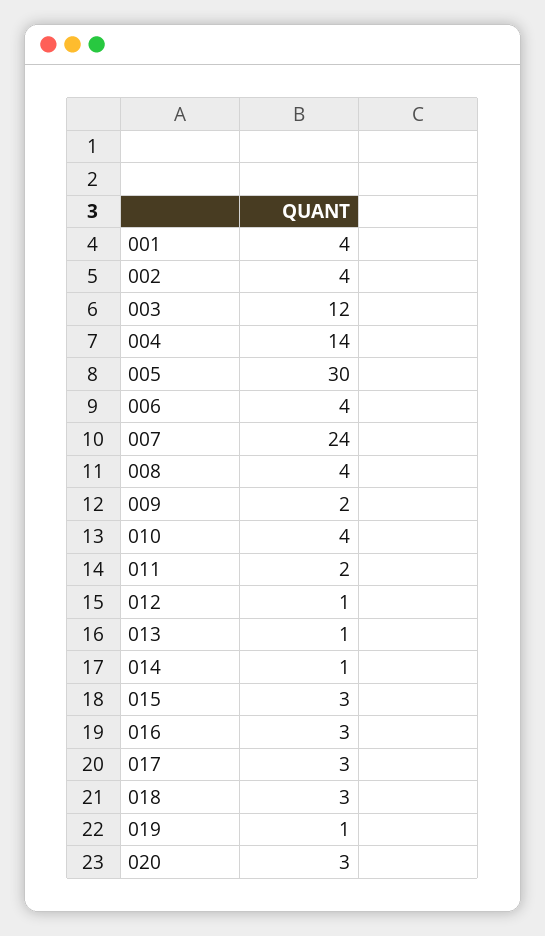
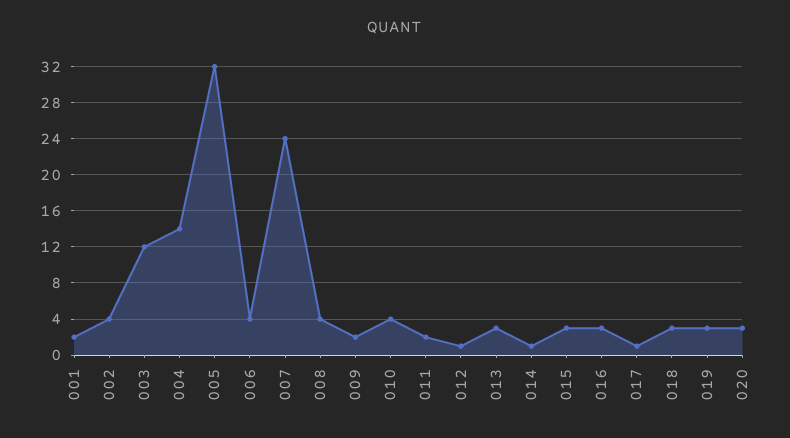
001: 4 -> 2
005: 30 -> 32
013: 1 -> 3
017: 3 -> 1
019: 1 -> 3

